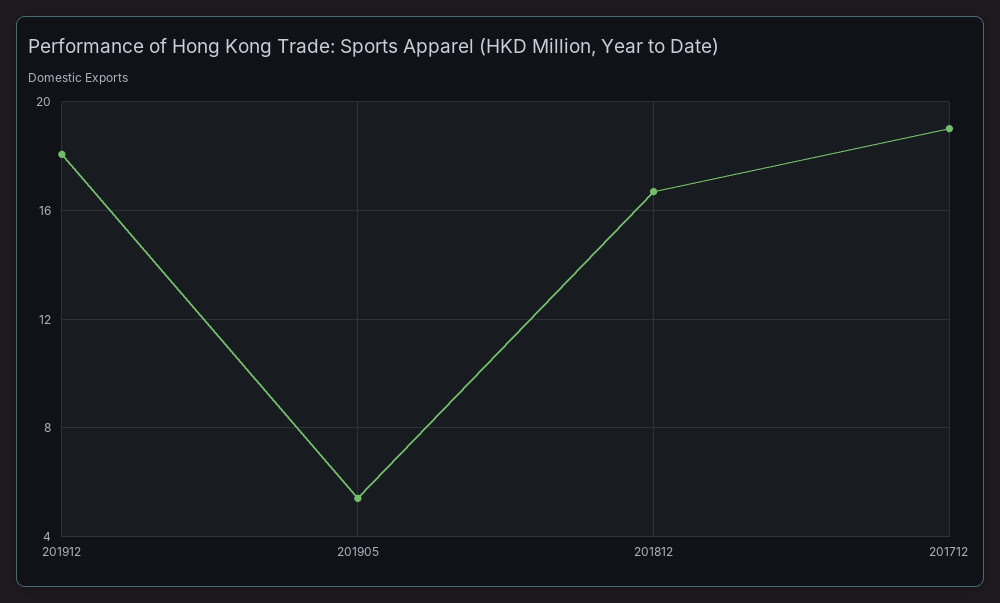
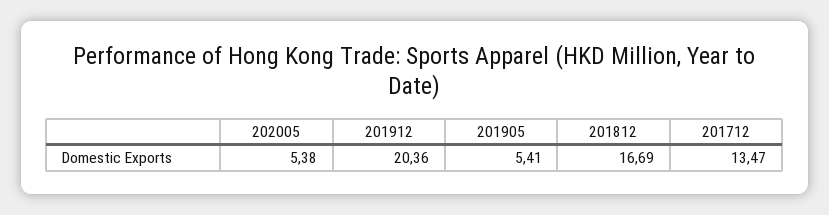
201912: 18 -> 20.36
201712: 19 -> 13.47
202005: none -> 5.38

